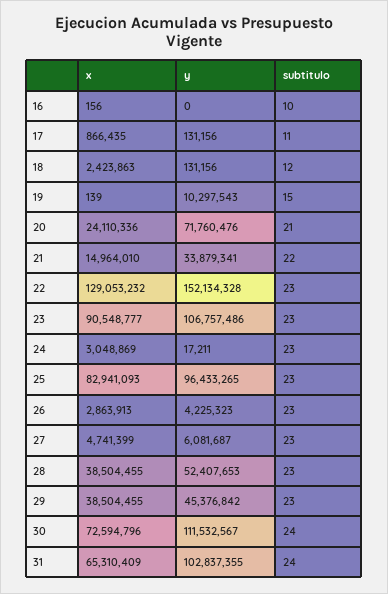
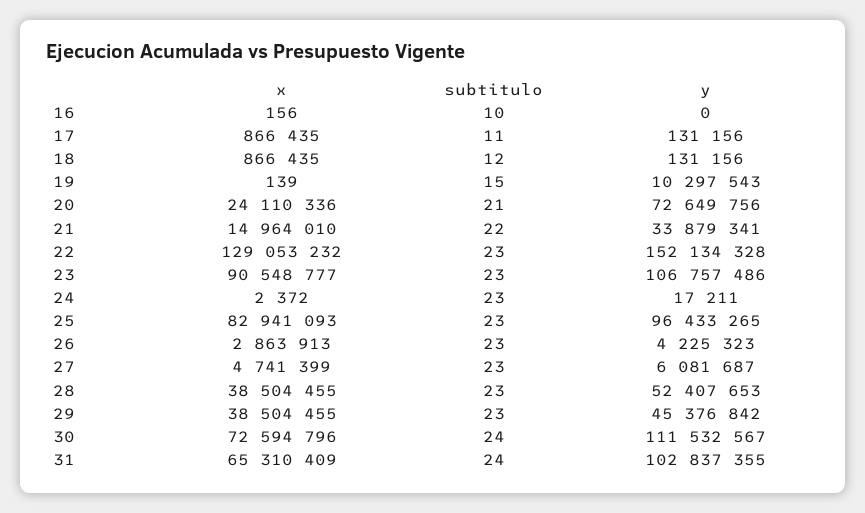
x, 18: 2423863 -> 866435
y, 20: 71760476 -> 72649756
x, 24: 3048869 -> 2372

